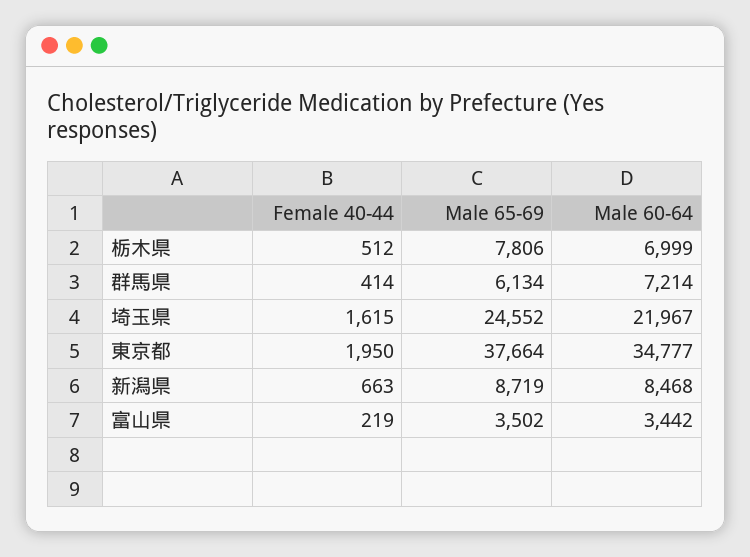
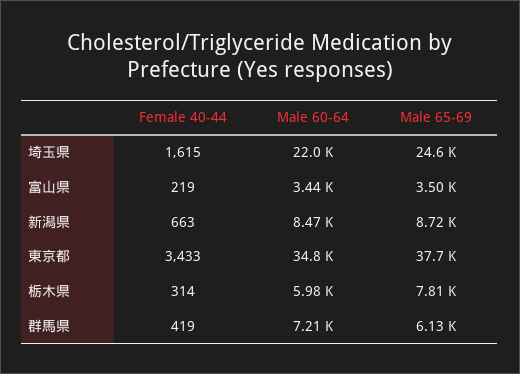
Female 40-44, 栃木県: 512 -> 314
Male 60-64, 栃木県: 6999 -> 5980
Female 40-44, 群馬県: 414 -> 419
Female 40-44, 東京都: 1950 -> 3433

